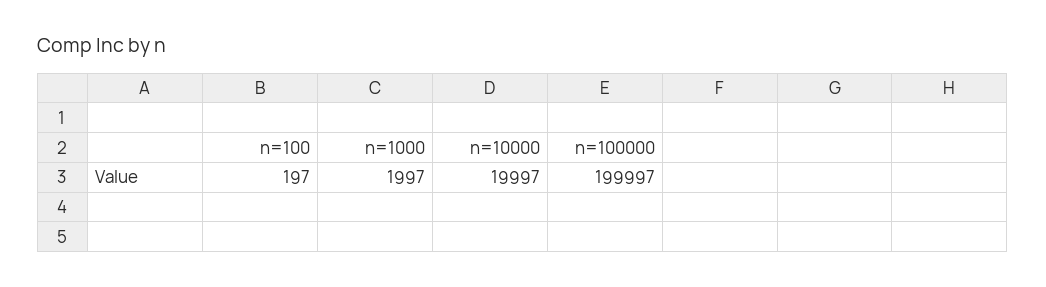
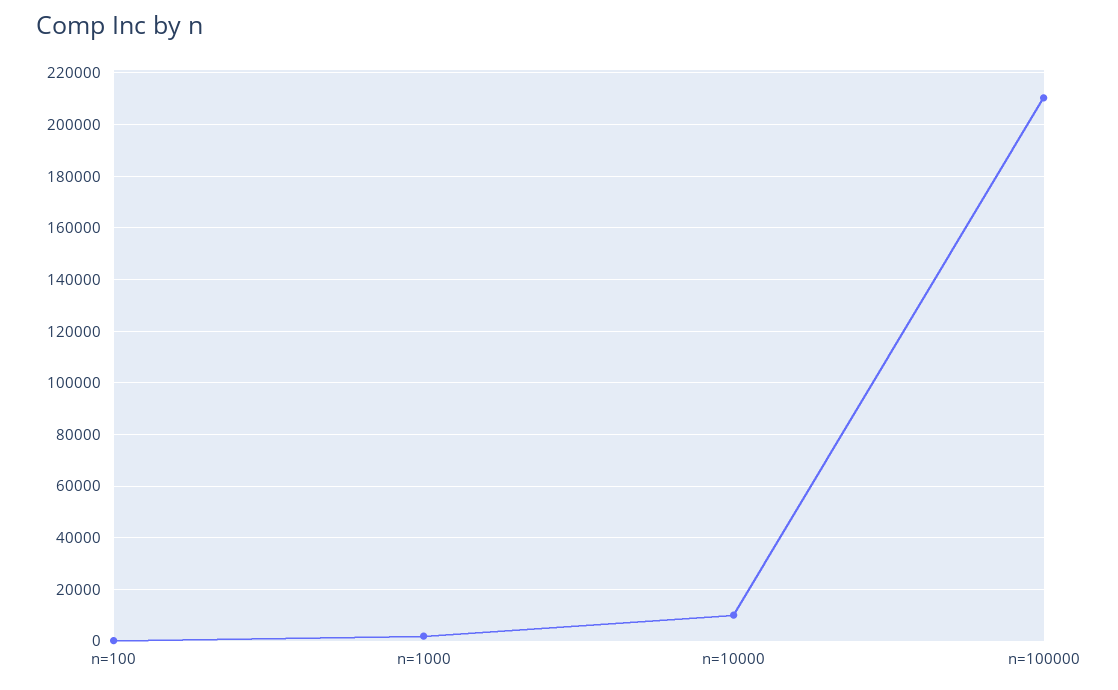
n=10000: 19997 -> 10000
n=100000: 199997 -> 210000

